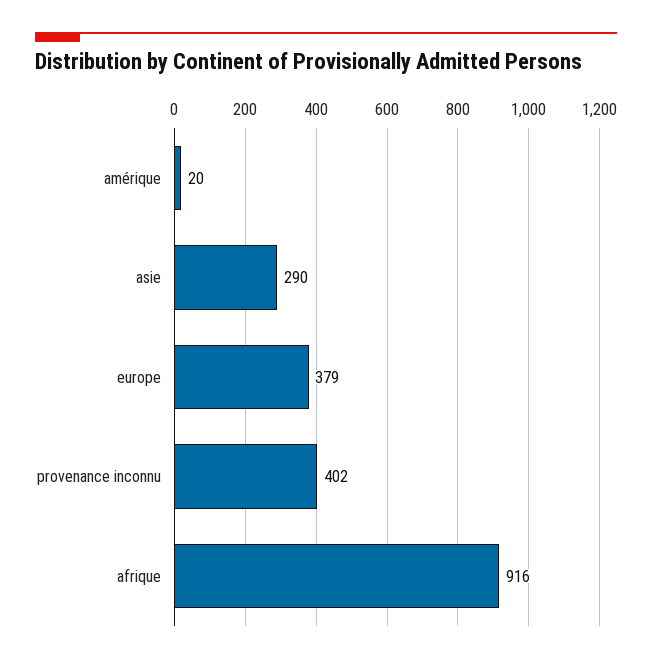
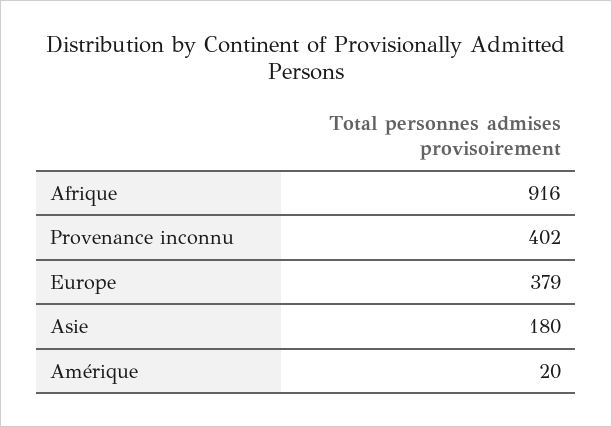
asie: 290 -> 180

